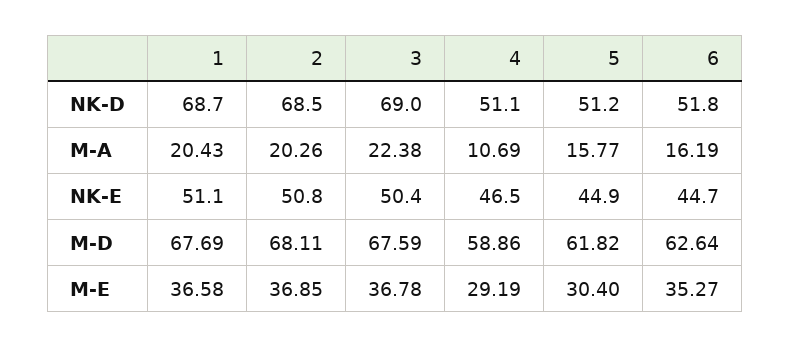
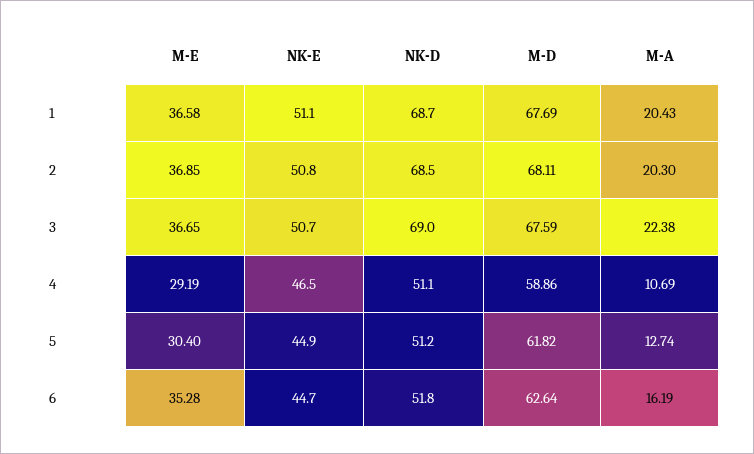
2, M-A: 20.26 -> 20.3
5, M-A: 15.77 -> 12.74
3, NK-E: 50.4 -> 50.7
3, M-E: 36.78 -> 36.65
6, M-E: 35.27 -> 35.28

